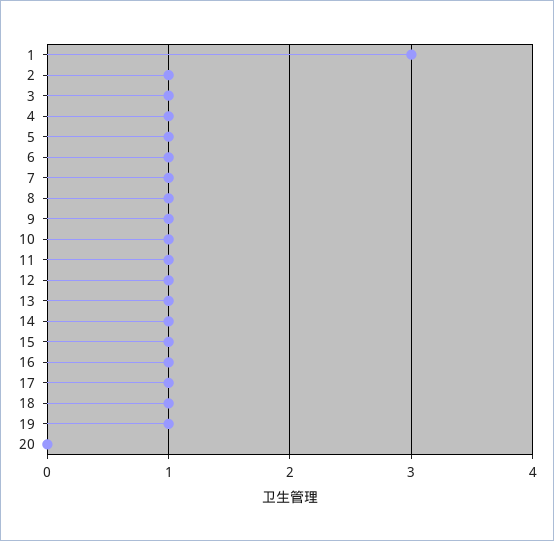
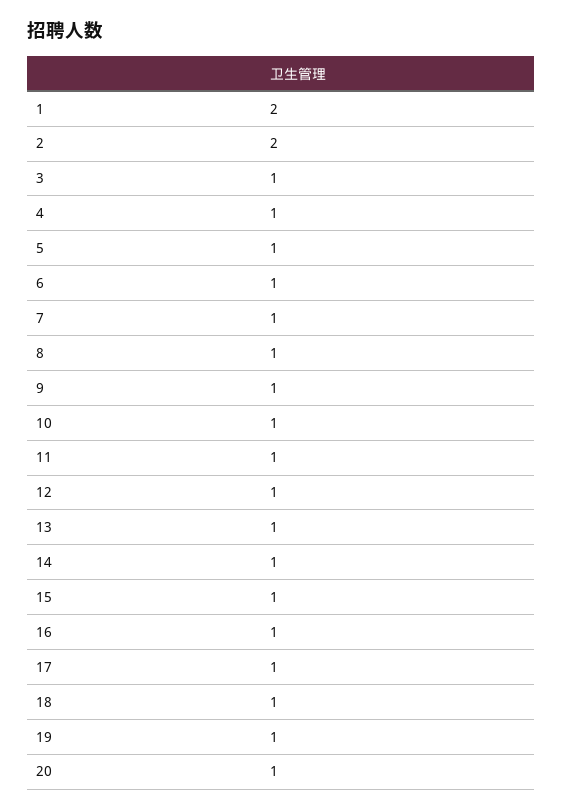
1: 3 -> 2
2: 1 -> 2
20: 0 -> 1

